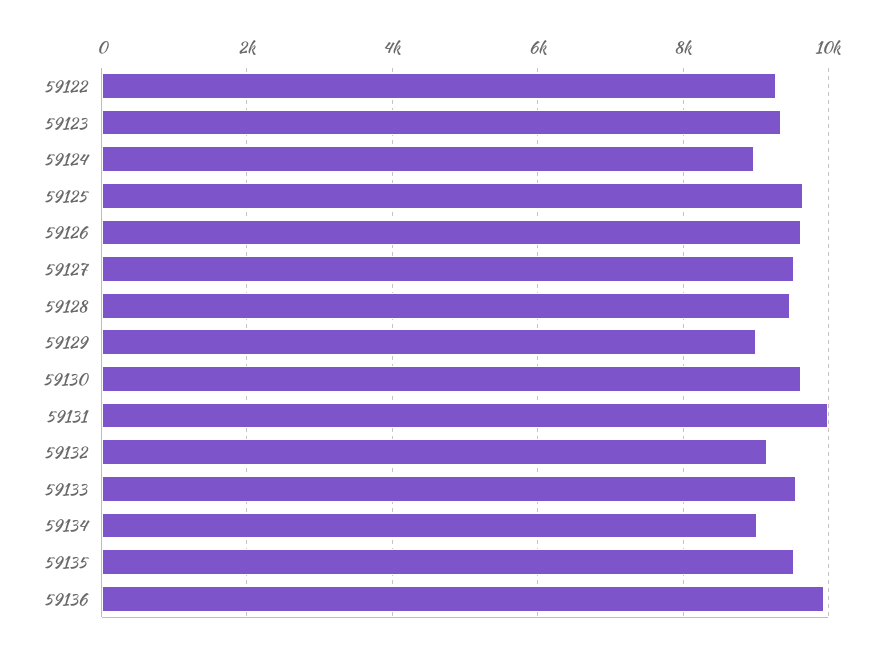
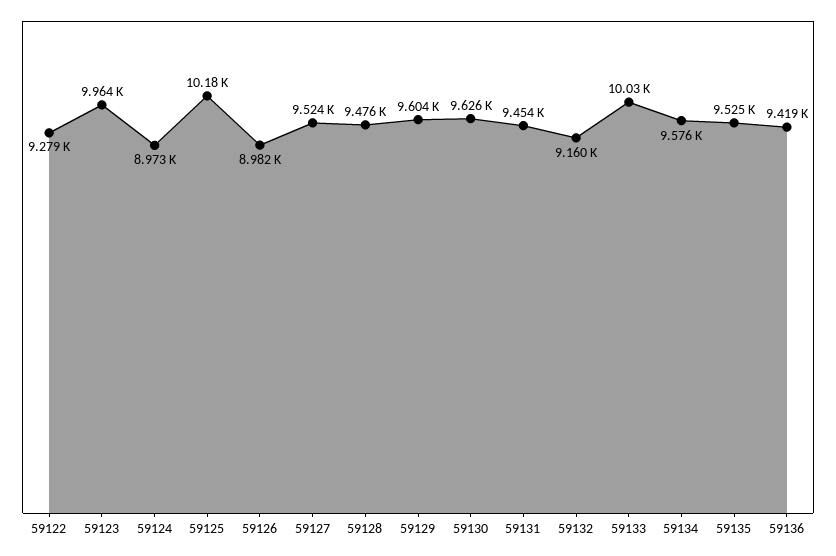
59123: 9400 -> 9964
59125: 9600 -> 10180
59126: 9600 -> 8982
59129: 9000 -> 9604
59131: 10000 -> 9454
59133: 9600 -> 10030
59134: 9000 -> 9576
59136: 10000 -> 9419

